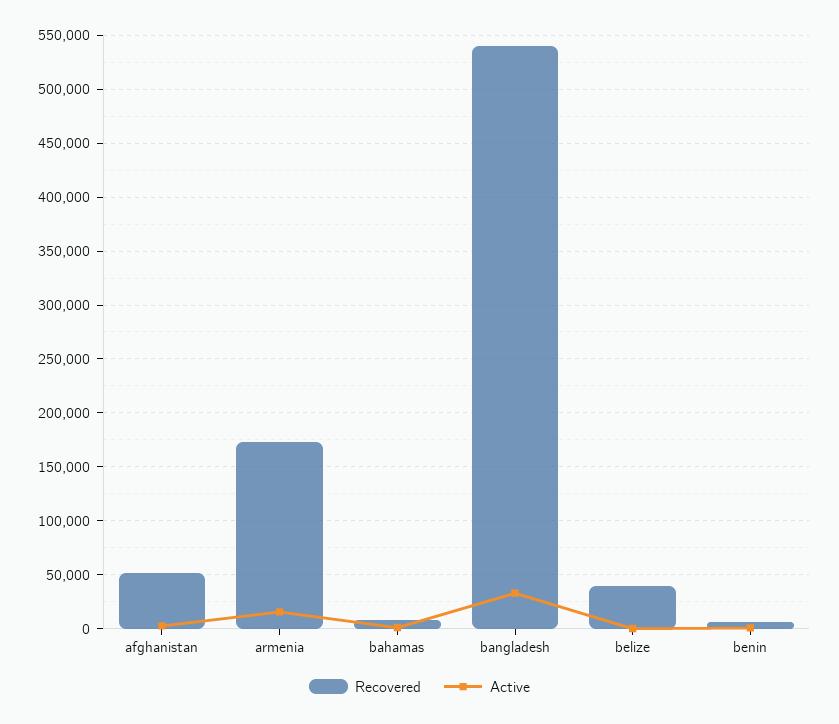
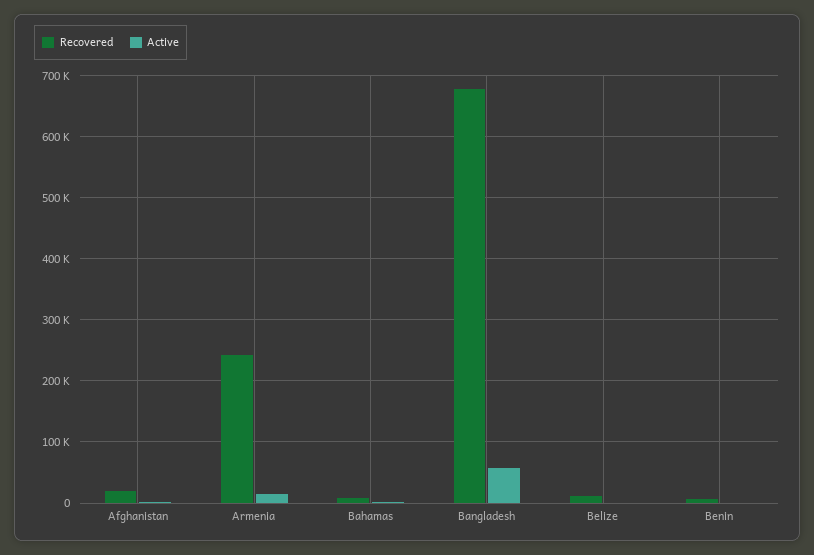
Recovered, afghanistan: 50000 -> 20000
Recovered, armenia: 170000 -> 240000
Recovered, bangladesh: 540000 -> 680000
Active, bangladesh: 30000 -> 60000
Recovered, belize: 40000 -> 10000

